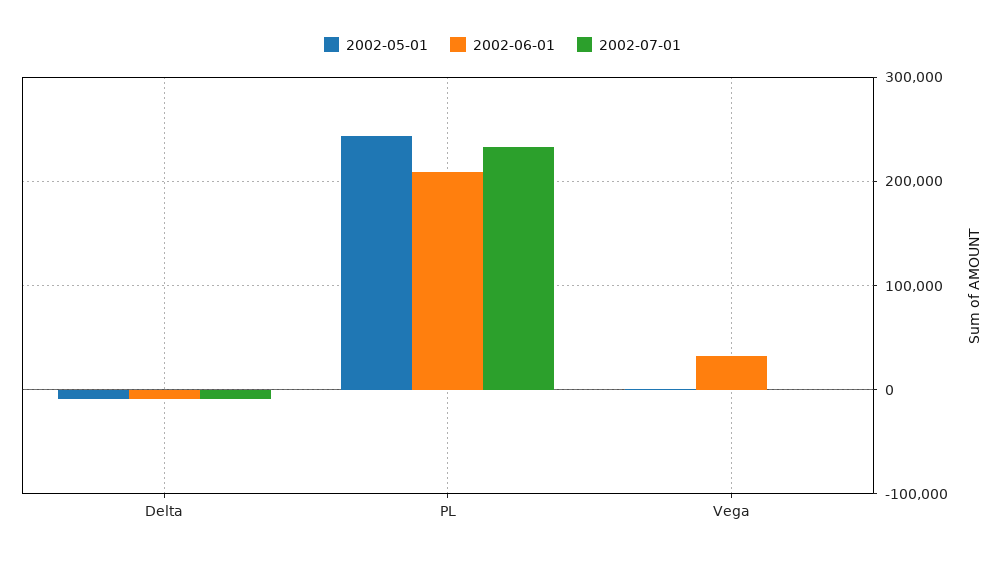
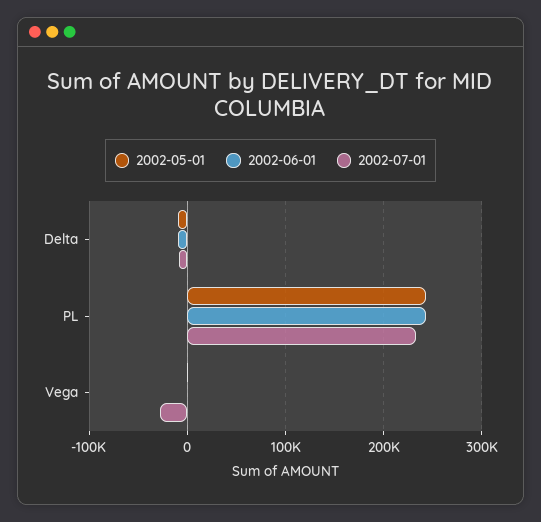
2002-06-01, PL: 210000 -> 240000
2002-06-01, Vega: 30000 -> 0
2002-07-01, Vega: 0 -> -30000

